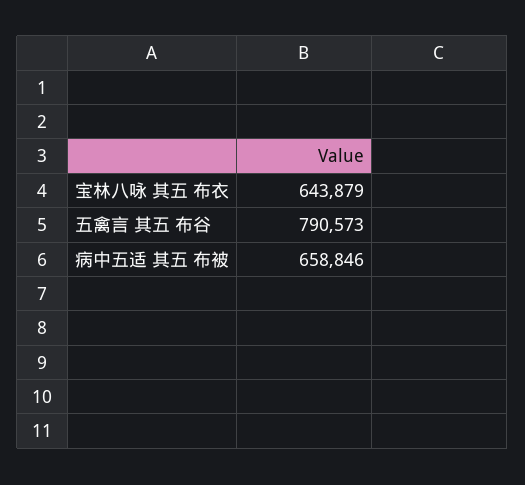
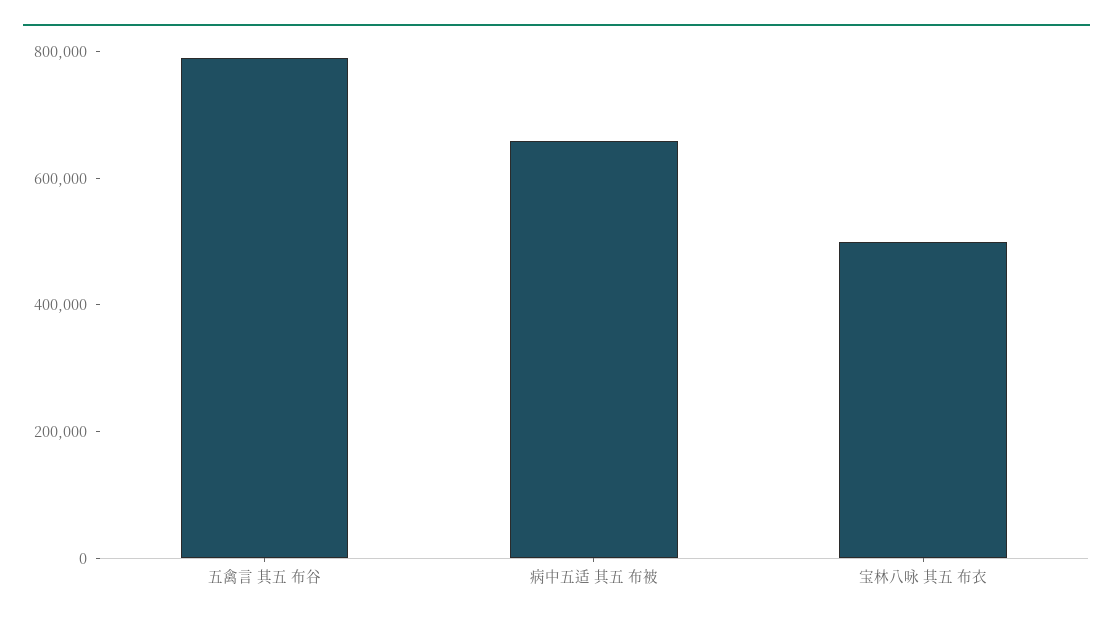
宝林八咏 其五 布衣: 643879 -> 500000

